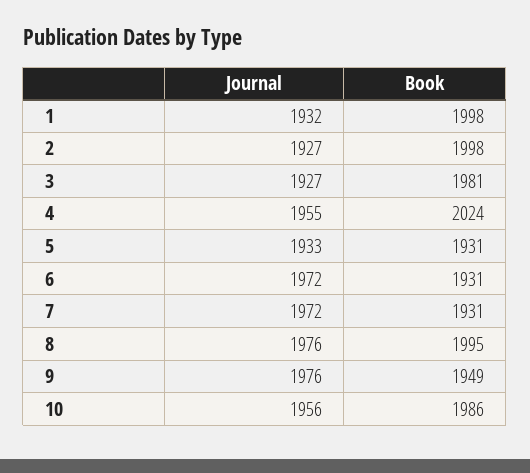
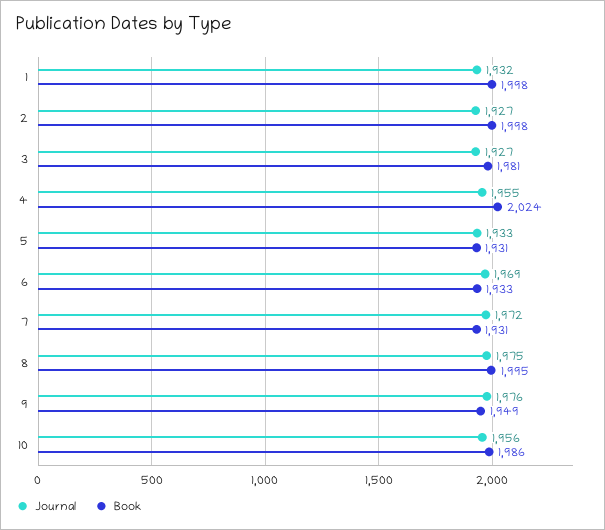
Journal, 6: 1972 -> 1969
Book, 6: 1931 -> 1933
Journal, 8: 1976 -> 1975

